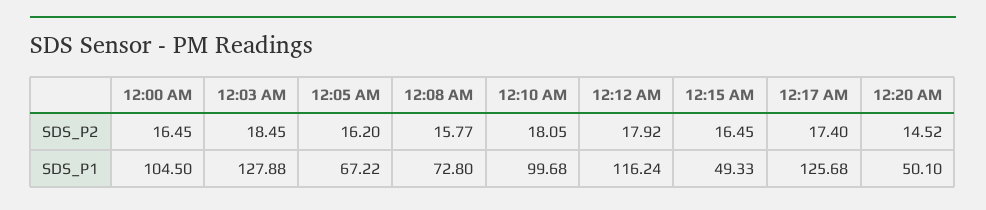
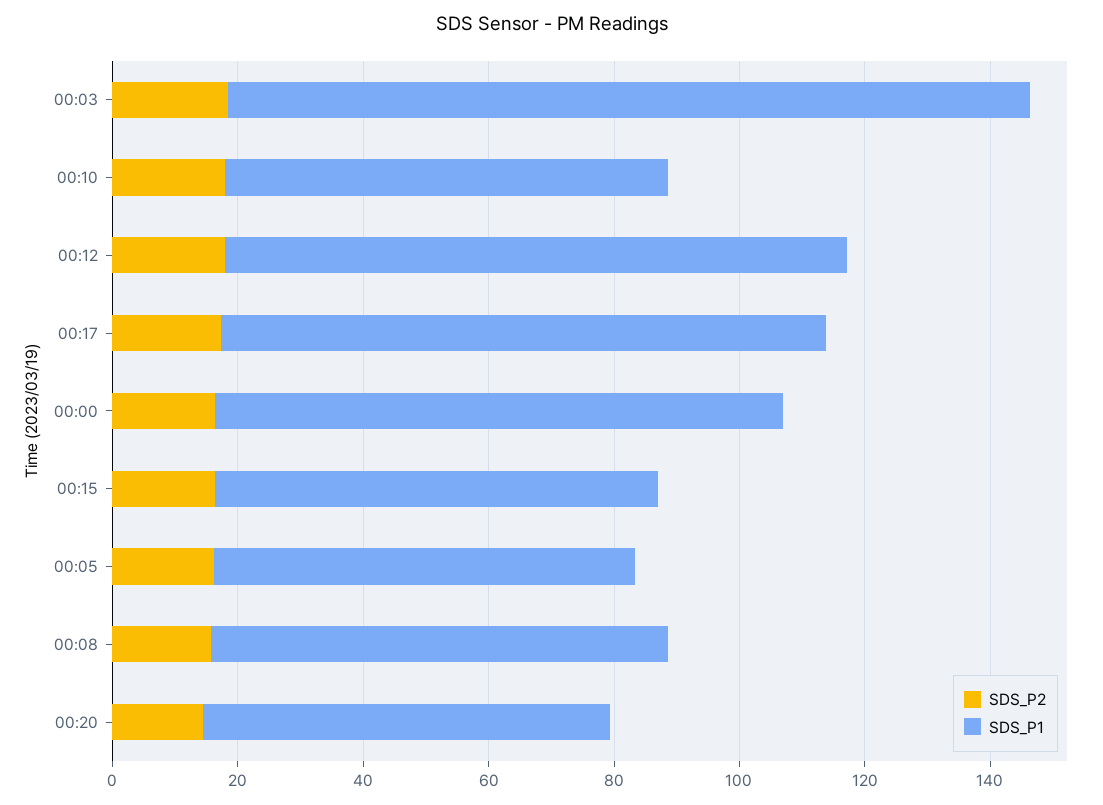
SDS_P1, 12:00 AM: 104.5 -> 90
SDS_P1, 12:10 AM: 99.68 -> 70
SDS_P1, 12:12 AM: 116.24 -> 100
SDS_P1, 12:15 AM: 49.33 -> 70
SDS_P1, 12:17 AM: 125.68 -> 95
SDS_P1, 12:20 AM: 50.1 -> 65

